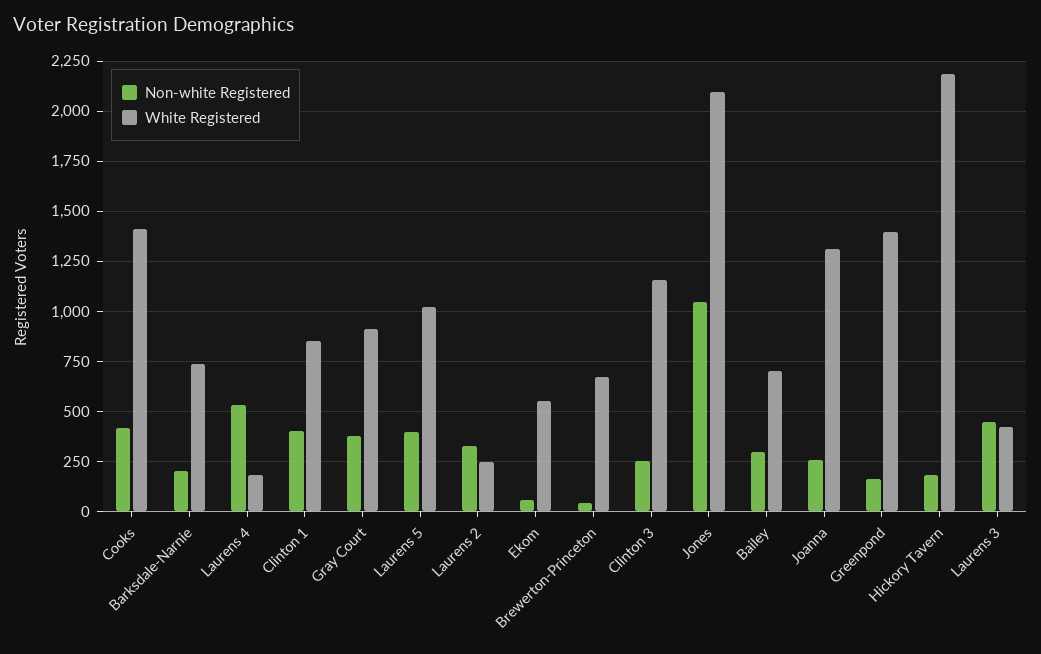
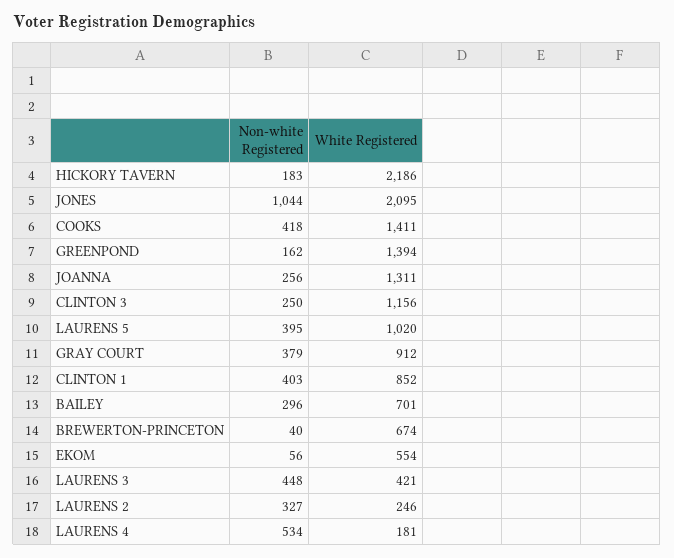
Non-white Registered, Barksdale-Narnie: 200 -> none
White Registered, Barksdale-Narnie: 750 -> none

